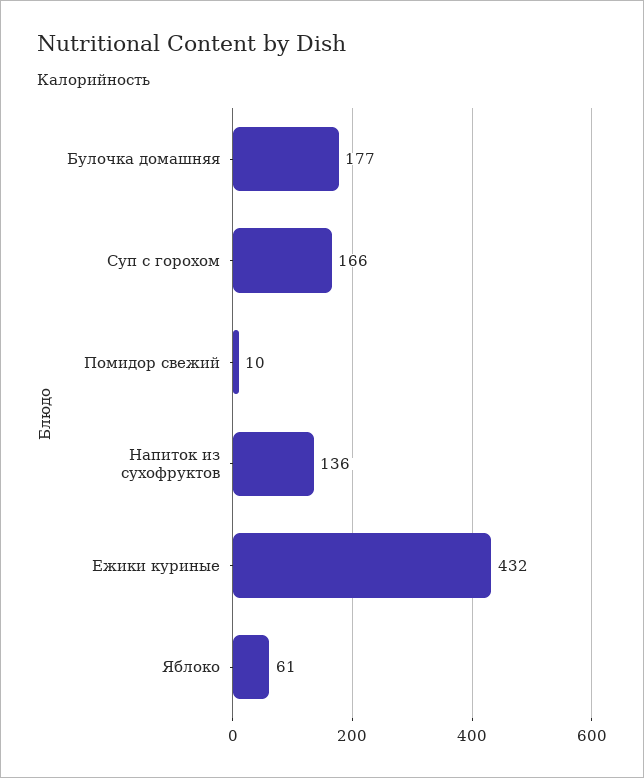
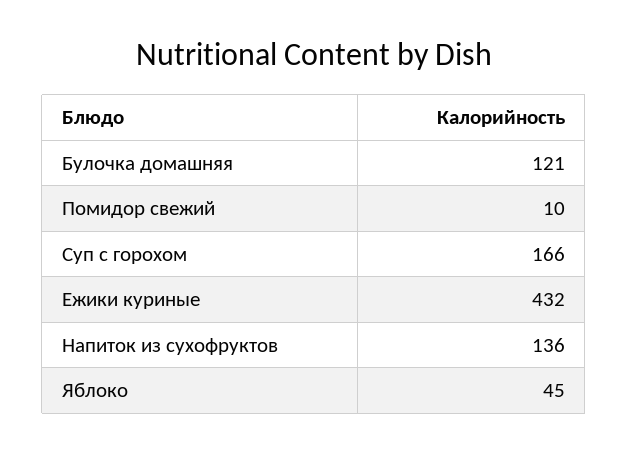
Булочка домашняя: 177 -> 121
Яблоко: 61 -> 45

